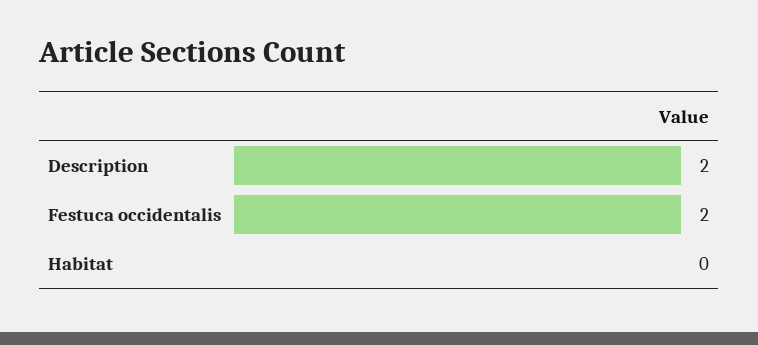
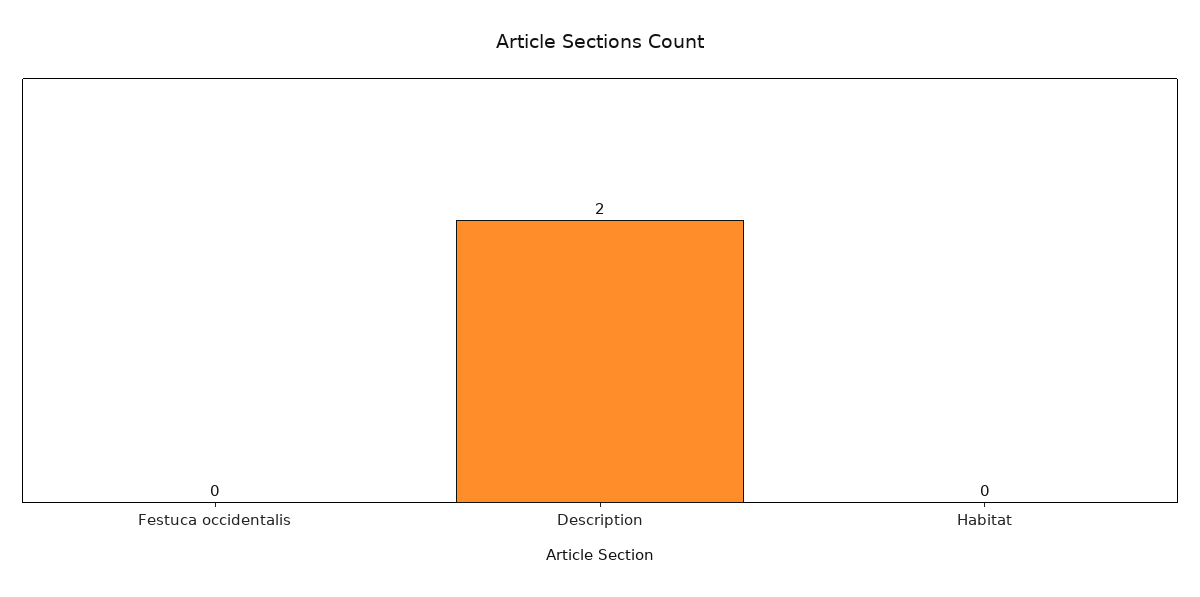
Festuca occidentalis: 2 -> 0

